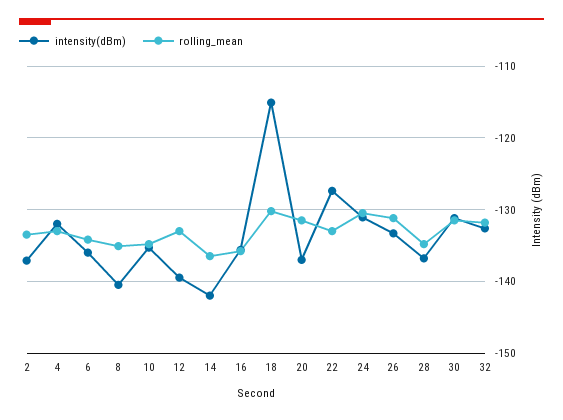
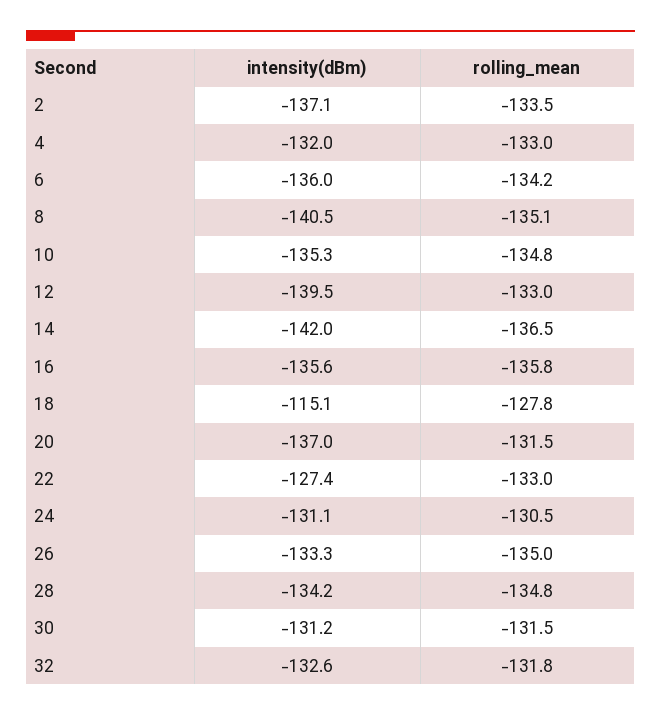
rolling_mean, 18: -130 -> -127.8
rolling_mean, 26: -131 -> -135
intensity(dBm), 28: -137 -> -134.2

